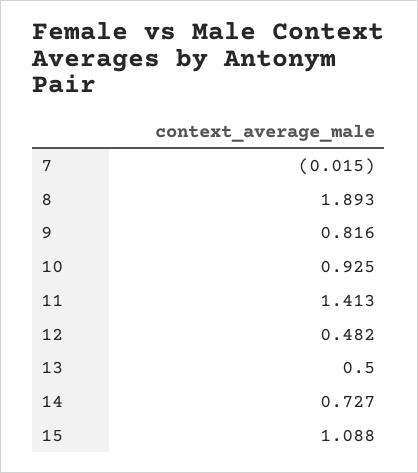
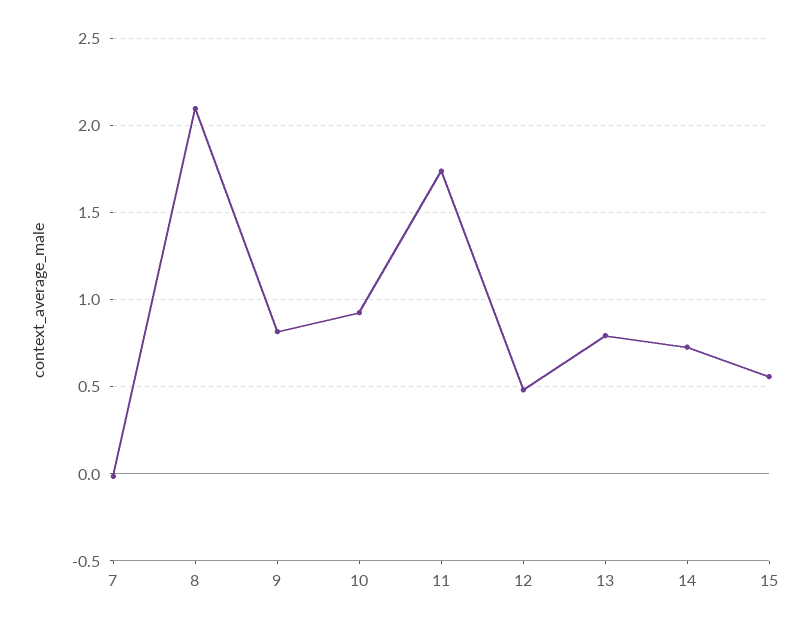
8: 1.893 -> 2.1
11: 1.413 -> 1.75
13: 0.5 -> 0.8
15: 1.088 -> 0.55

